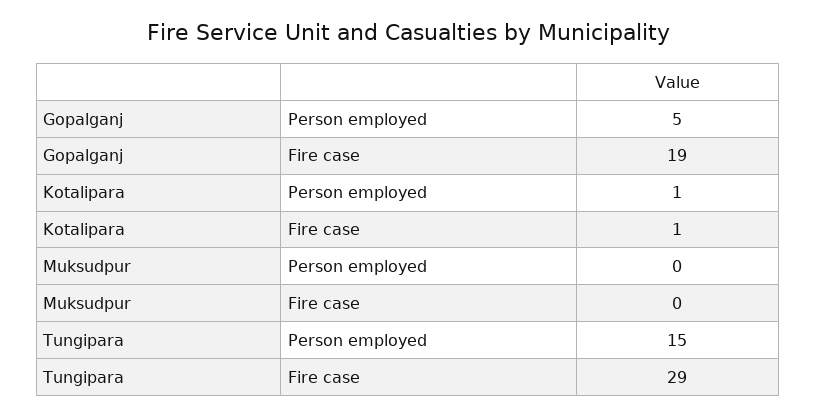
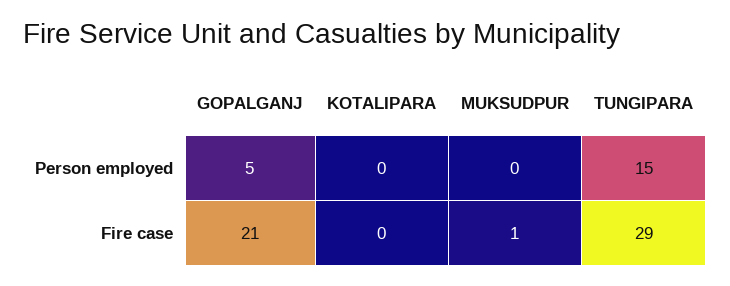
Gopalganj, Fire case: 19 -> 21
Kotalipara, Person employed: 1 -> 0
Kotalipara, Fire case: 1 -> 0
Muksudpur, Fire case: 0 -> 1

